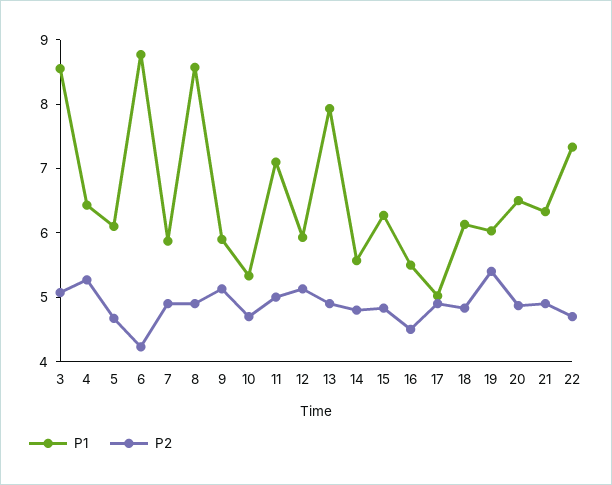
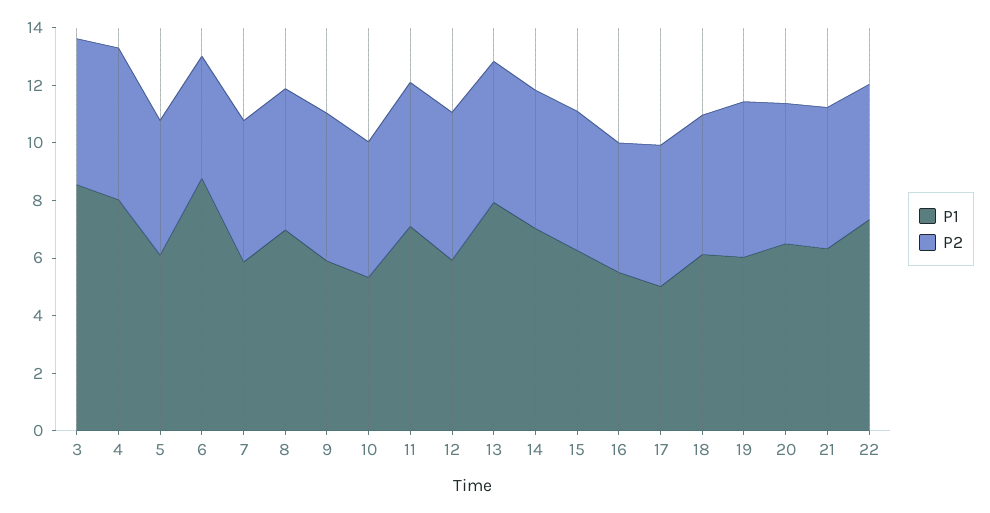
P1, 4: 6.4 -> 8
P1, 8: 8.6 -> 7
P1, 14: 5.6 -> 7

